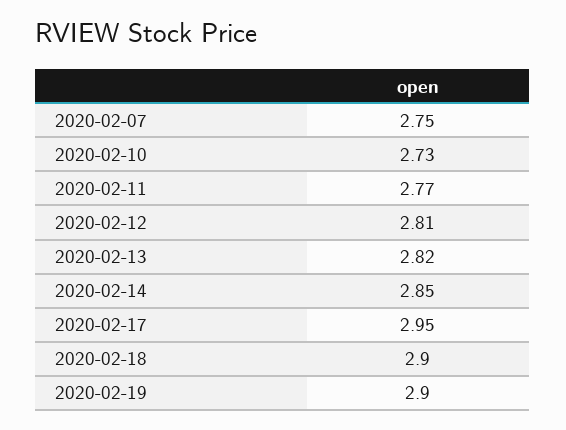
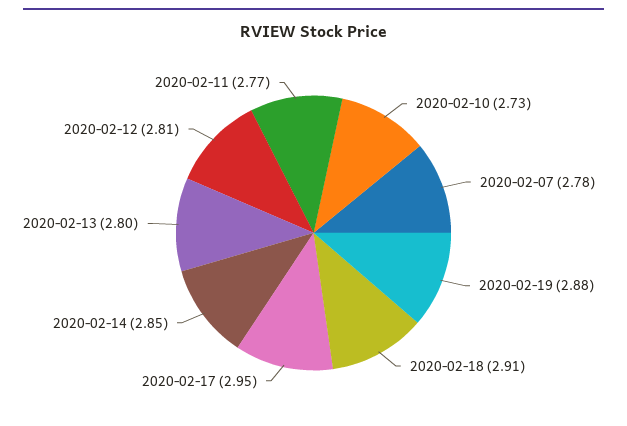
2020-02-07: 2.75 -> 2.78
2020-02-13: 2.82 -> 2.8
2020-02-18: 2.9 -> 2.91
2020-02-19: 2.9 -> 2.88

